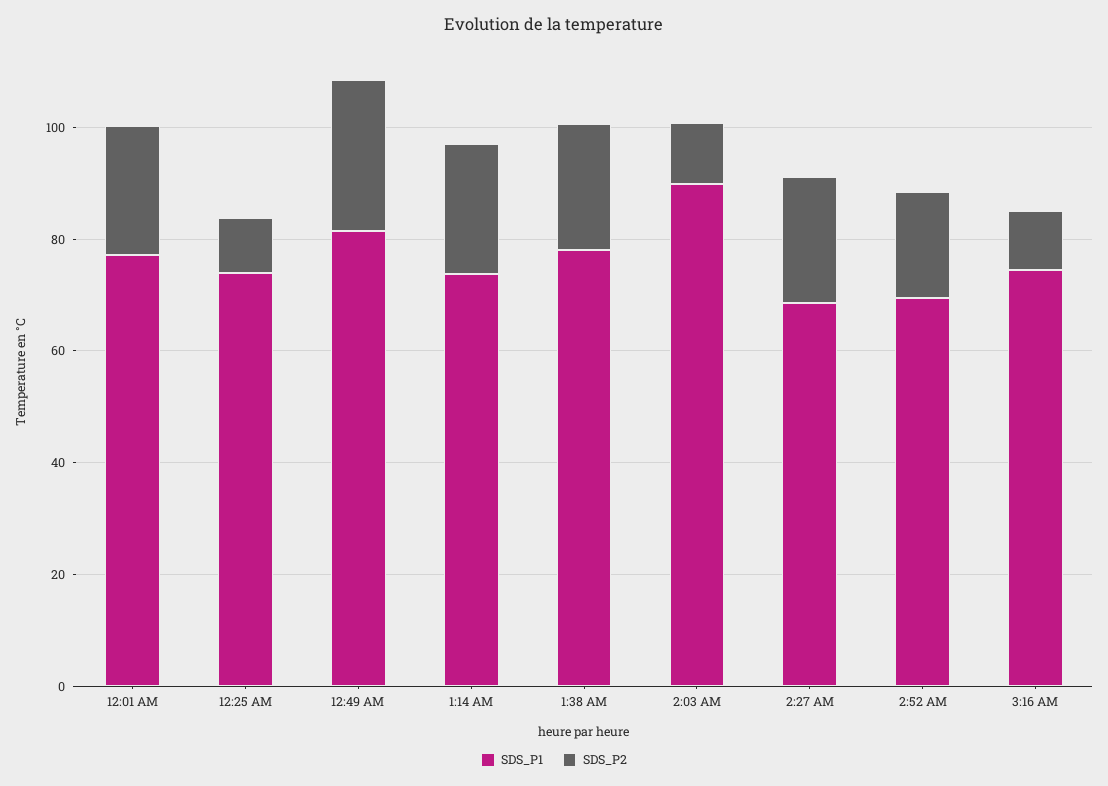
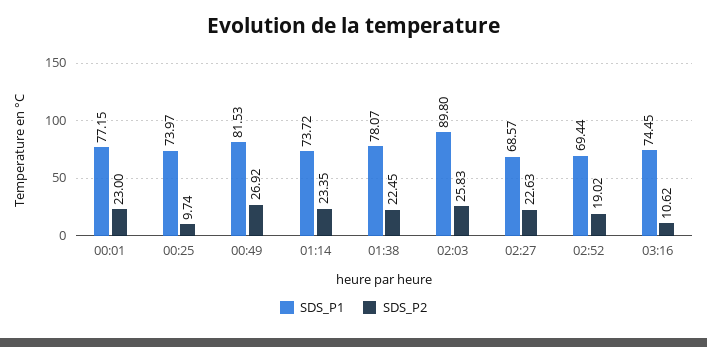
SDS_P2, 2:03 AM: 10 -> 25.83

